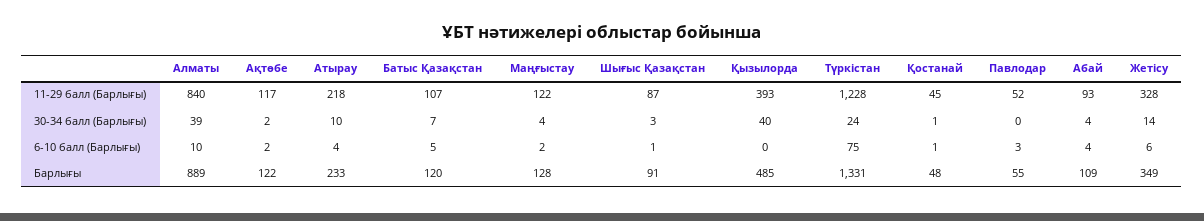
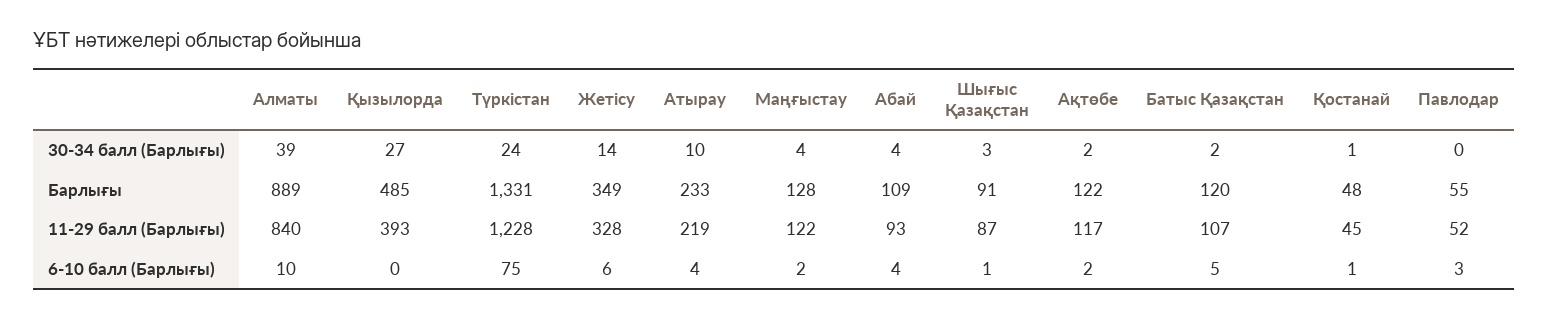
Атырау, 11-29 балл (Барлығы): 218 -> 219
Батыс Қазақстан, 30-34 балл (Барлығы): 7 -> 2
Қызылорда, 30-34 балл (Барлығы): 40 -> 27

